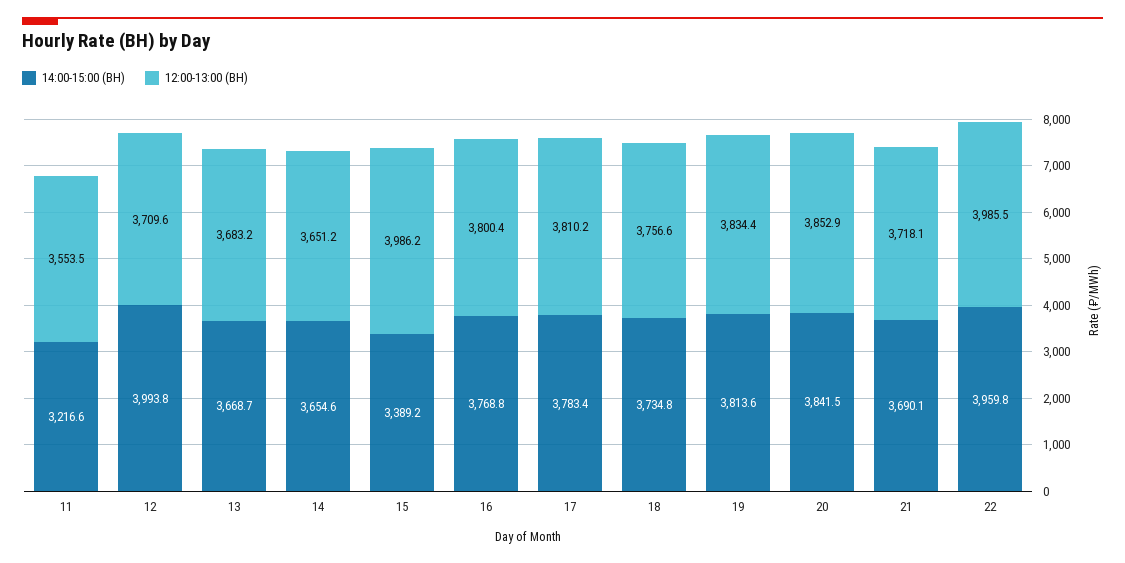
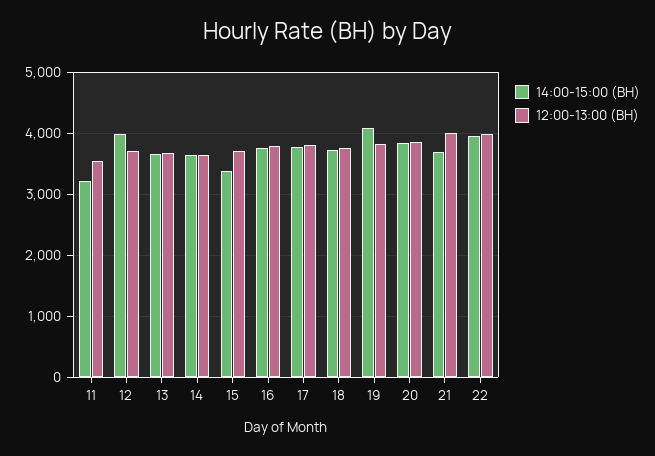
12:00-13:00 (ВН), 15: 3986.2 -> 3700
14:00-15:00 (ВН), 19: 3813.6 -> 4100
12:00-13:00 (ВН), 21: 3718.1 -> 4000

